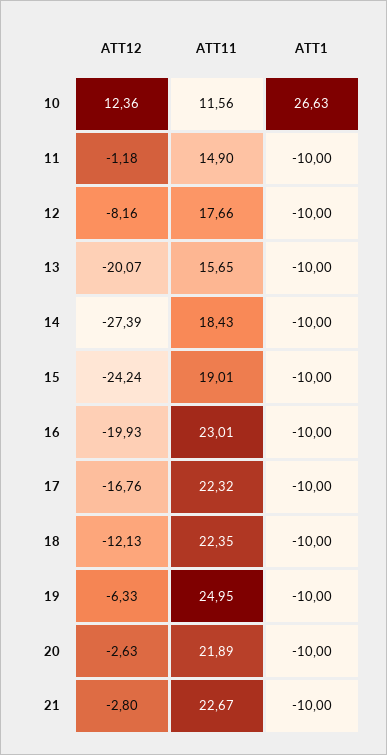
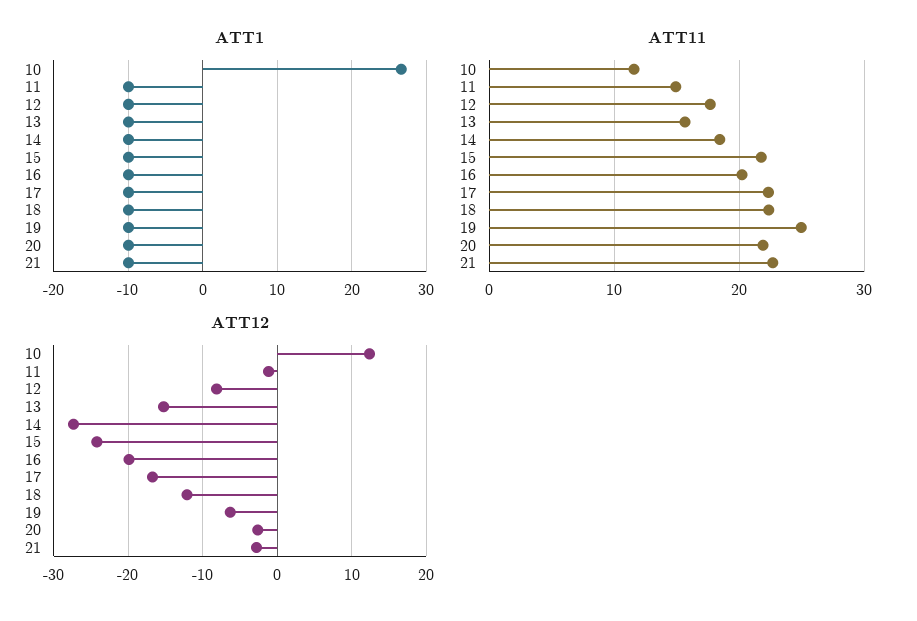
ATT12, 13: -20.07 -> -15
ATT11, 15: 19.01 -> 22
ATT11, 16: 23.01 -> 20

